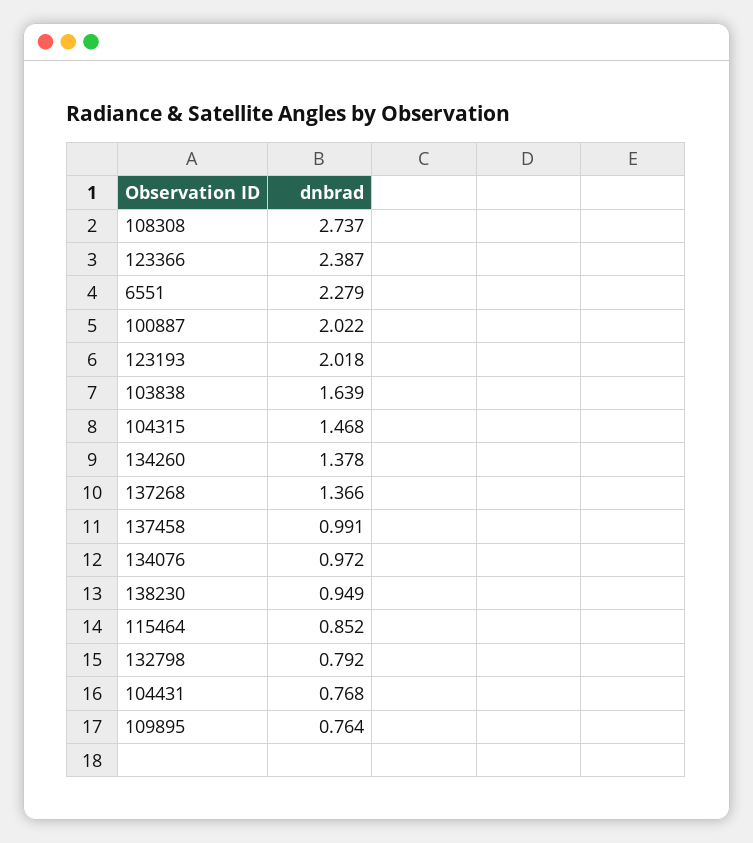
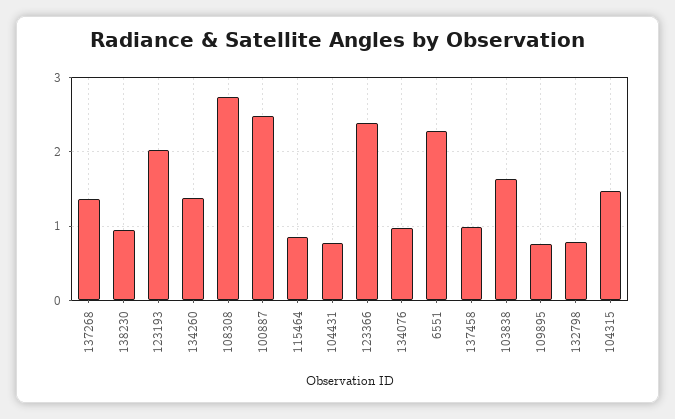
100887: 2.022 -> 2.5

